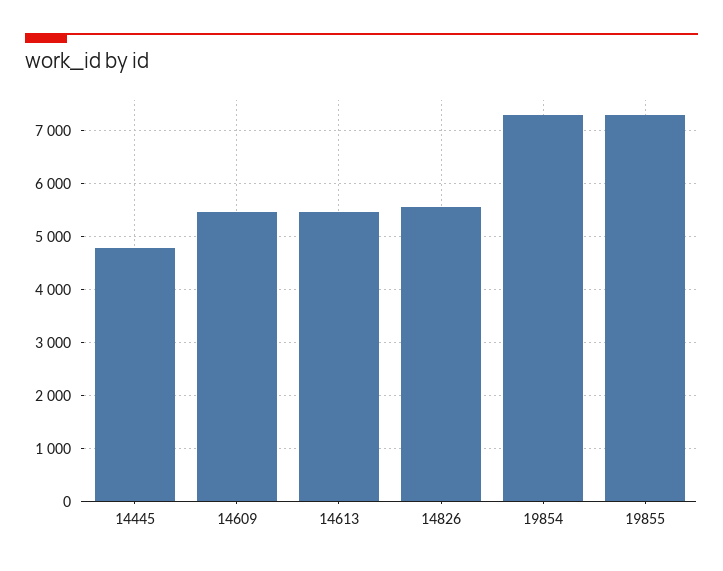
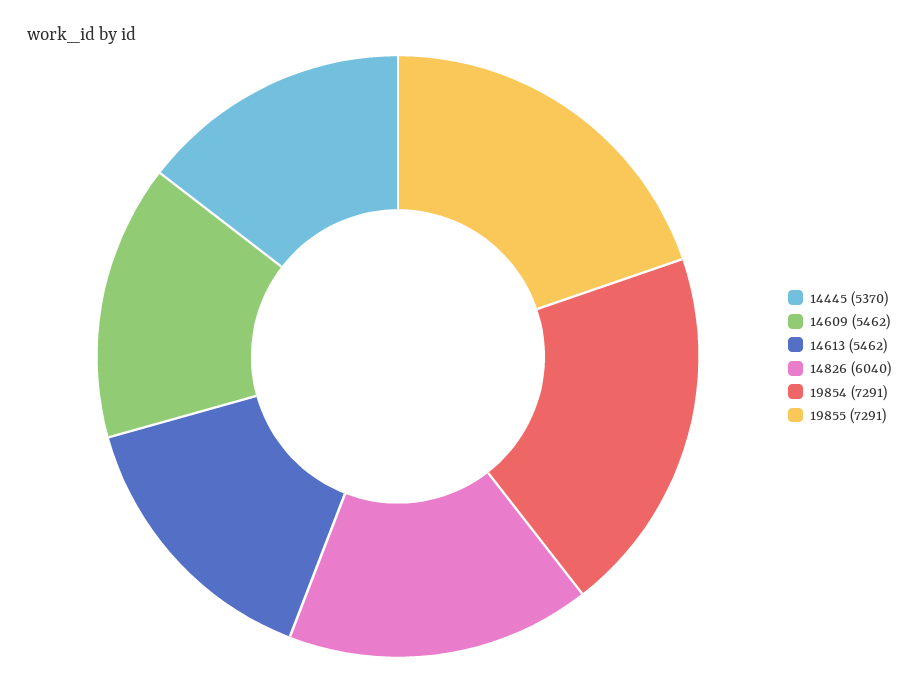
14445: 4800 -> 5370
14826: 5600 -> 6040

